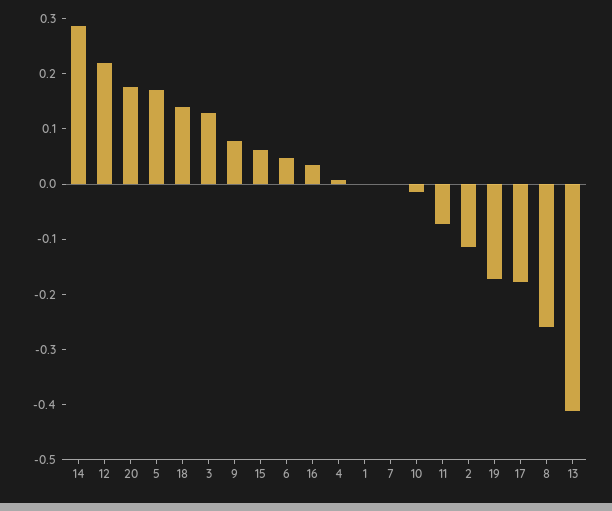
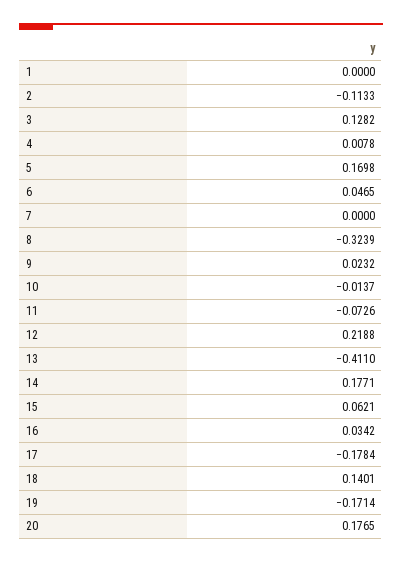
14: 0.28 -> 0.1771
9: 0.08 -> 0.0232
8: -0.26 -> -0.3239

